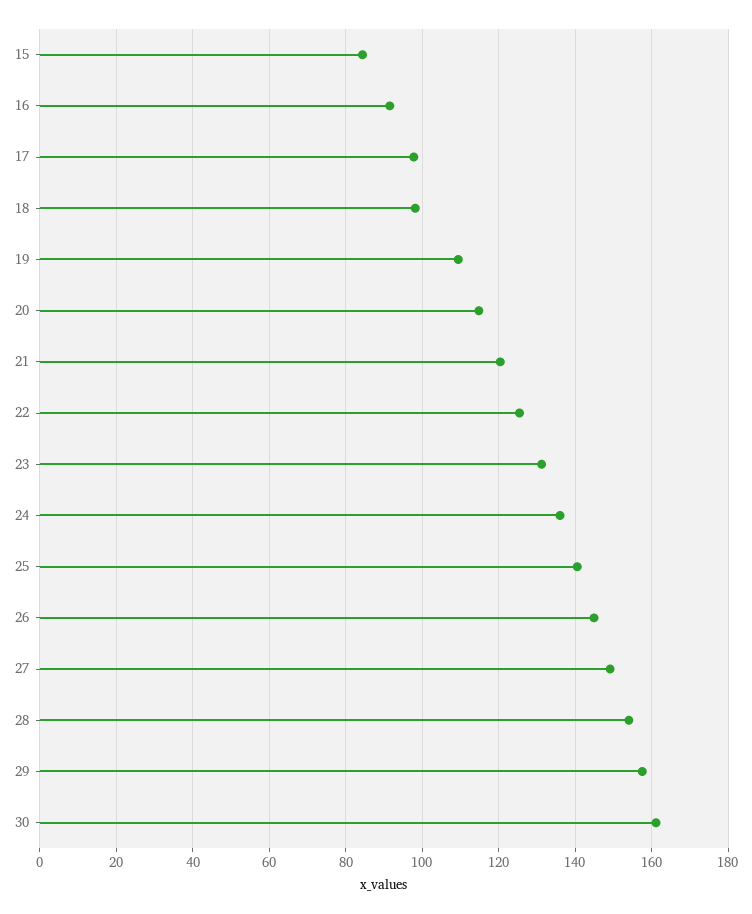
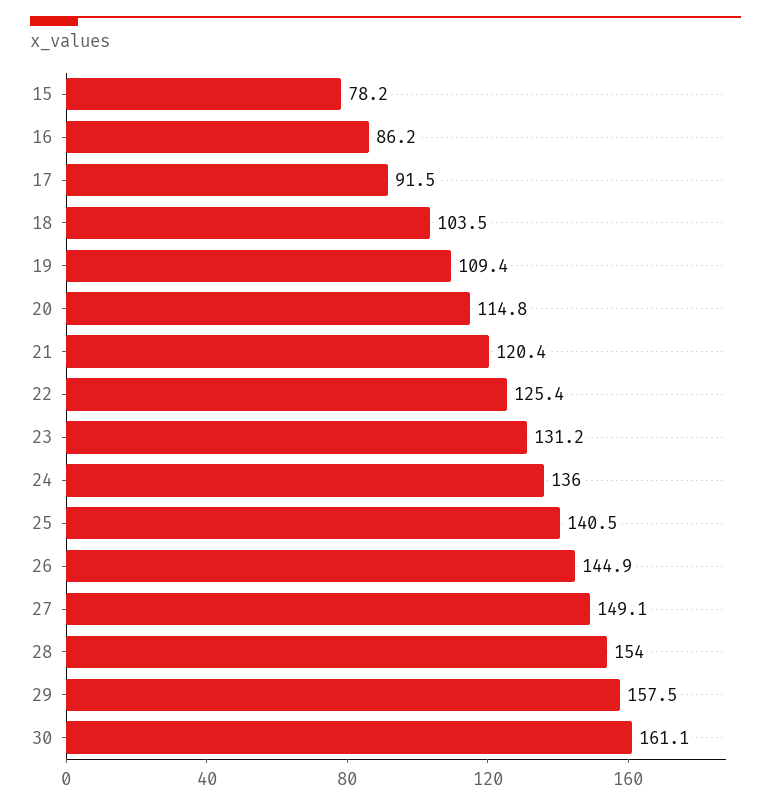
15: 84 -> 78.2
16: 92 -> 86.2
17: 98 -> 91.5
18: 98 -> 103.5

